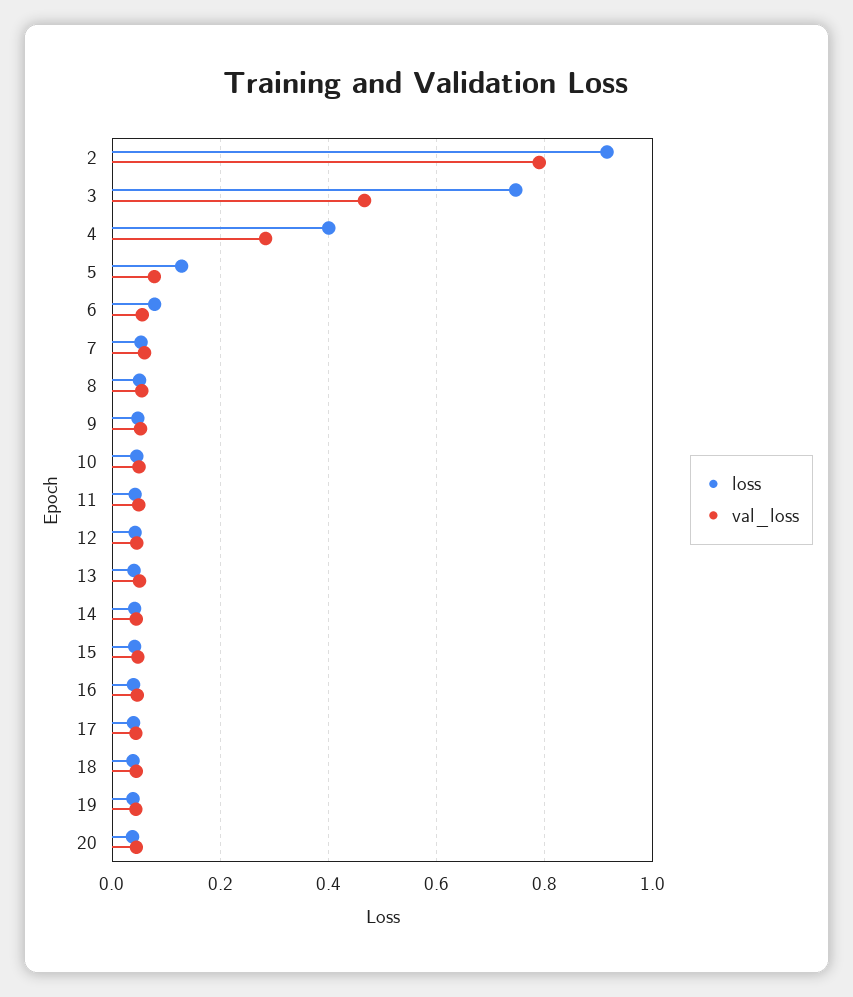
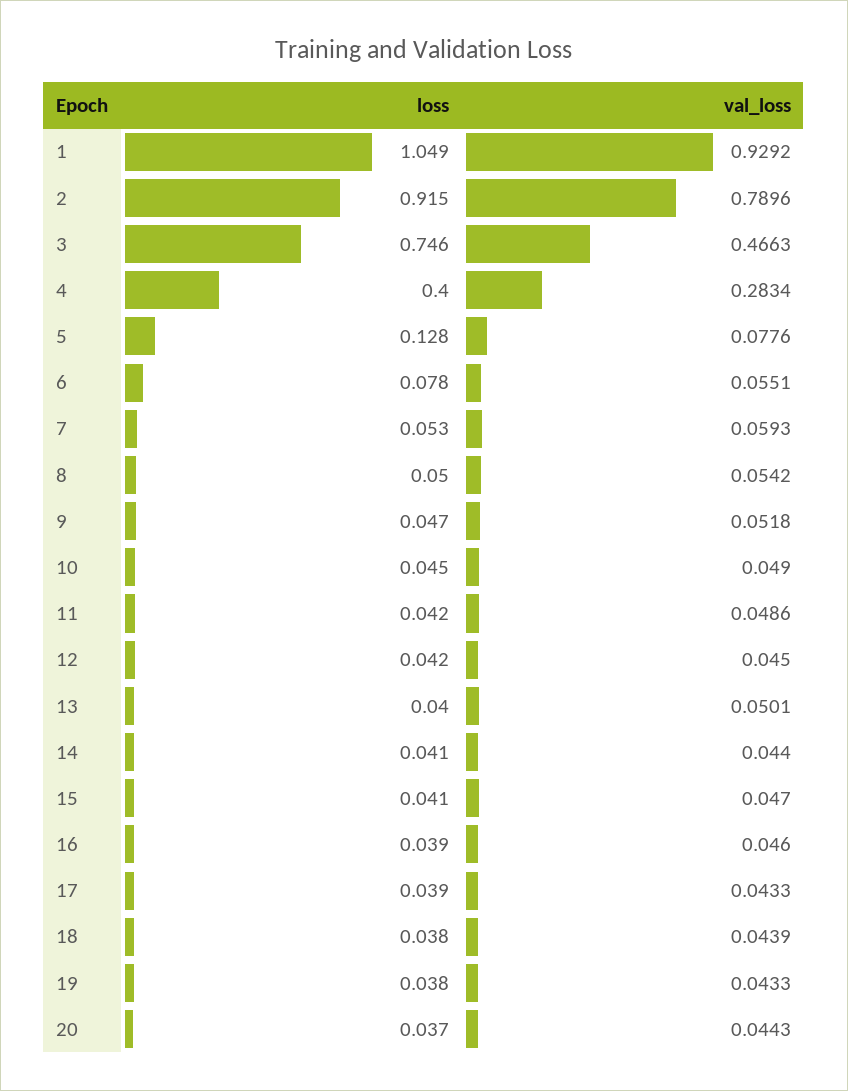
loss, 1: none -> 1.049
val_loss, 1: none -> 0.9292

